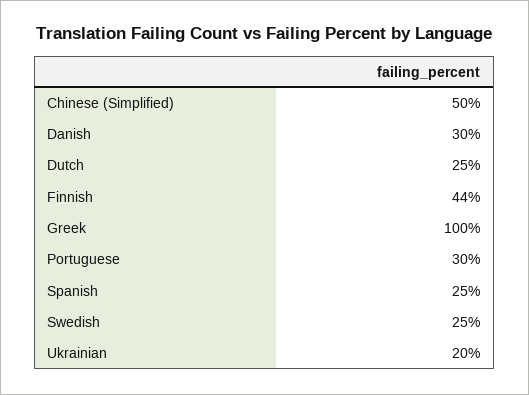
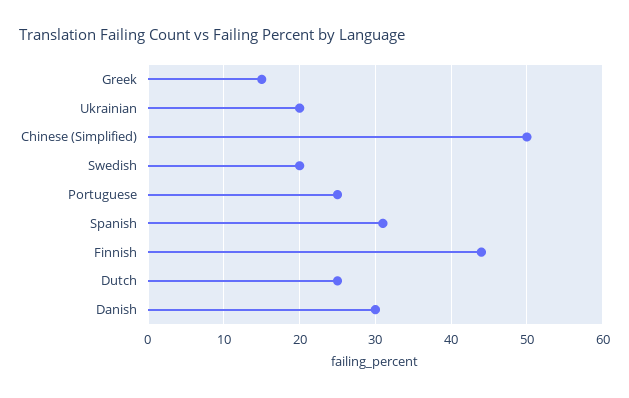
Greek: 100 -> 15
Portuguese: 30 -> 25
Spanish: 25 -> 31
Swedish: 25 -> 20

